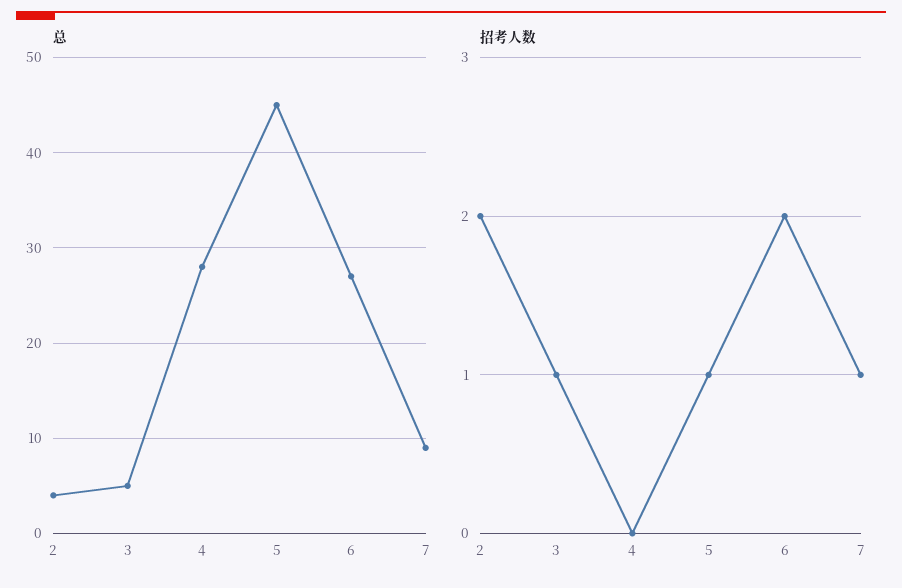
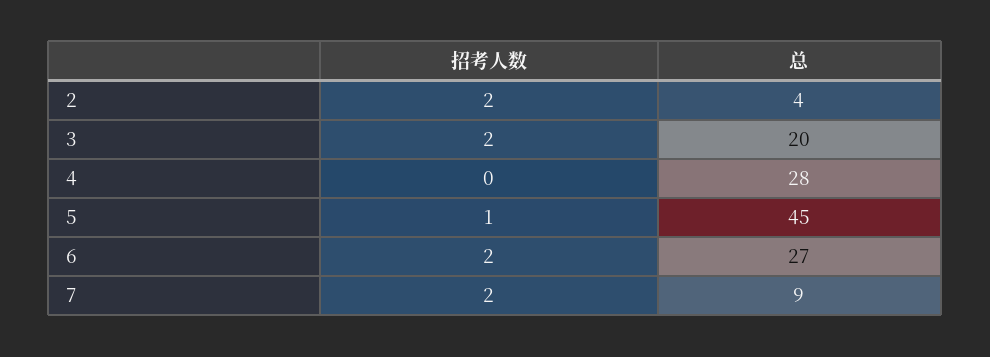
总, 3: 5 -> 20
招考人数, 3: 1 -> 2
招考人数, 7: 1 -> 2

